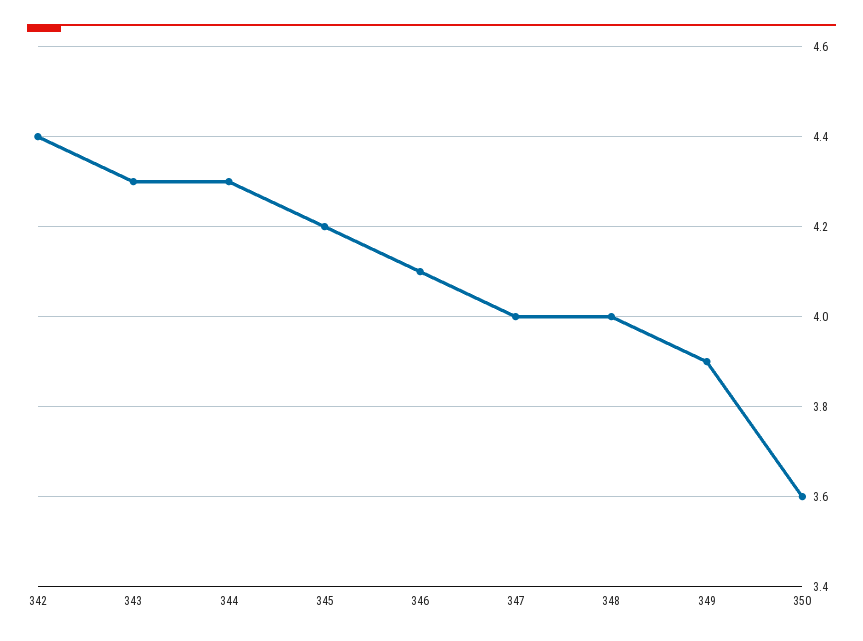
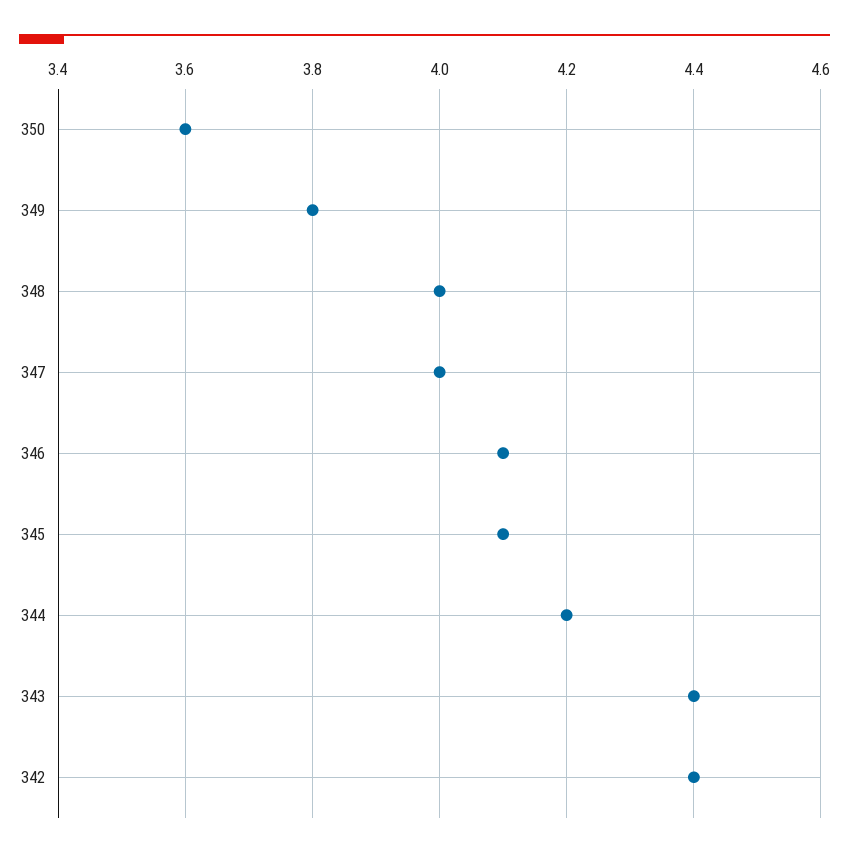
343: 4.3 -> 4.4
344: 4.3 -> 4.2
345: 4.2 -> 4.1
349: 3.9 -> 3.8

